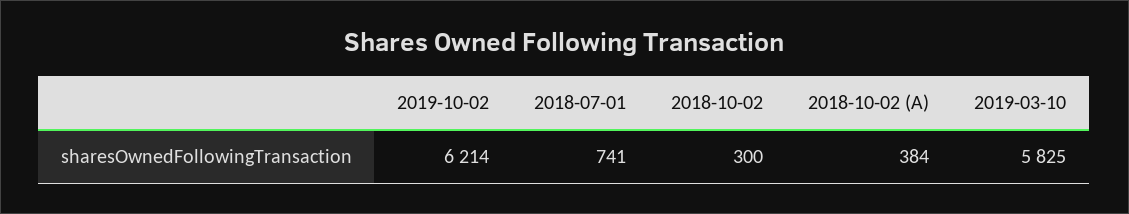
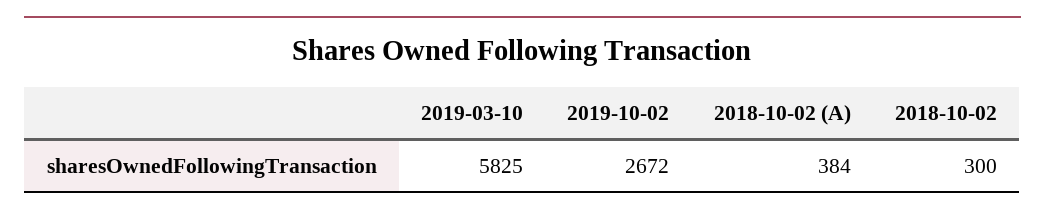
2019-10-02: 6214 -> 2672
2018-07-01: 741 -> none

